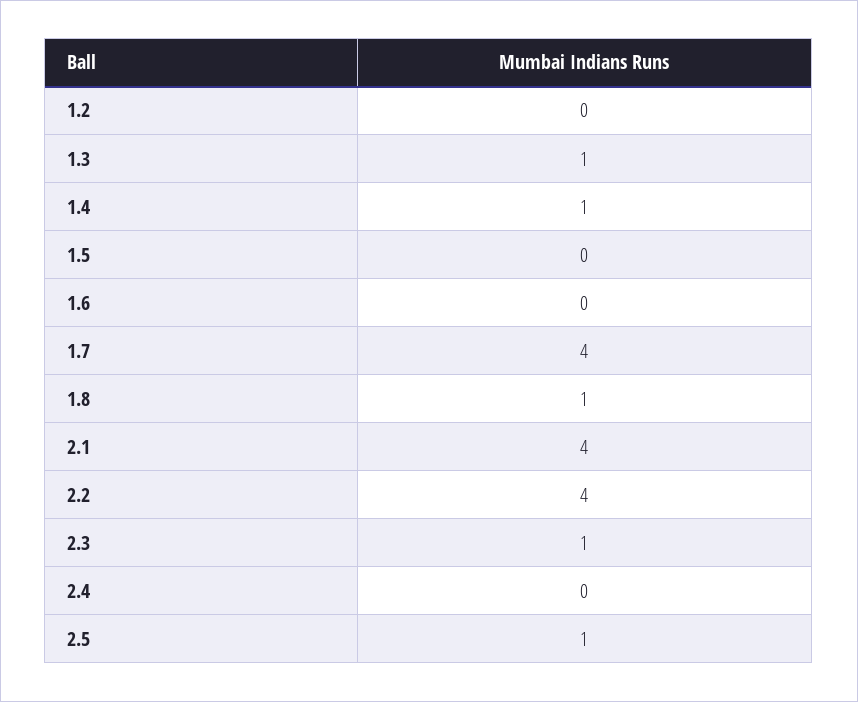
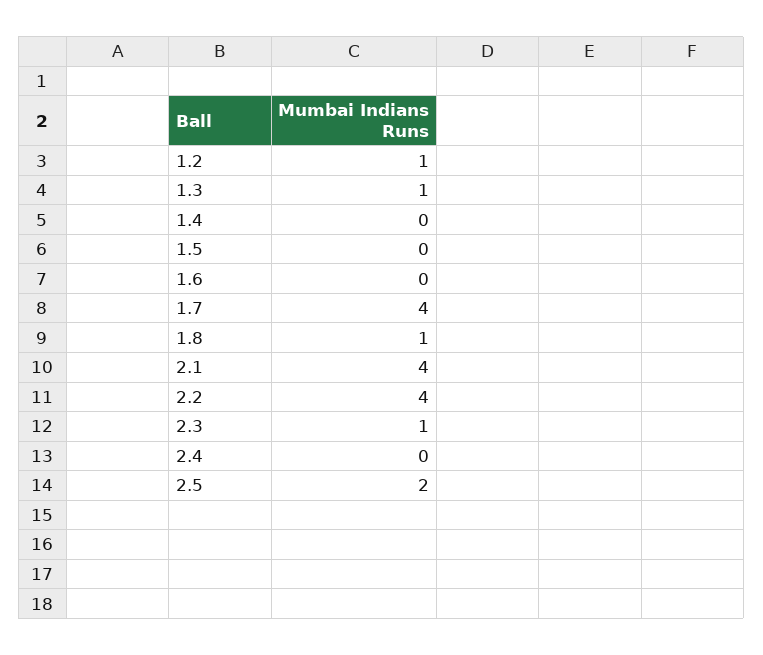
1.2: 0 -> 1
1.4: 1 -> 0
2.5: 1 -> 2

